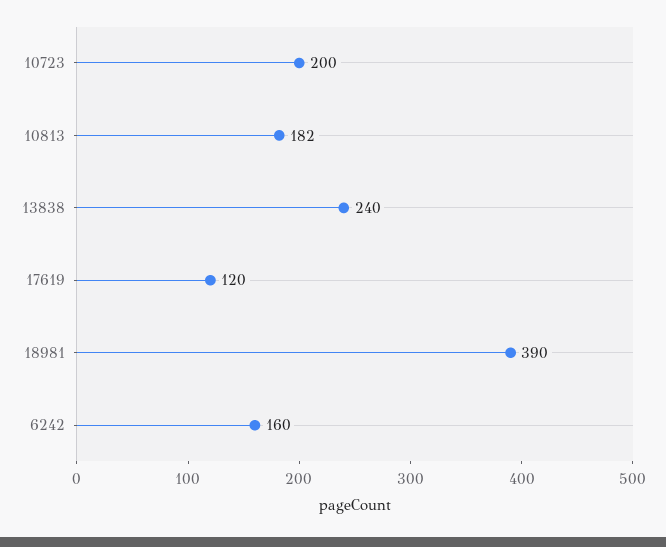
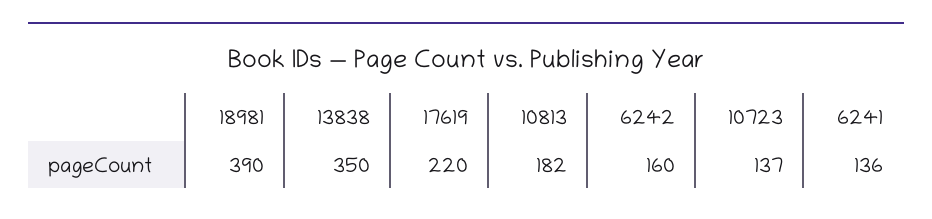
10723: 200 -> 137
13838: 240 -> 350
17619: 120 -> 220
6241: none -> 136

